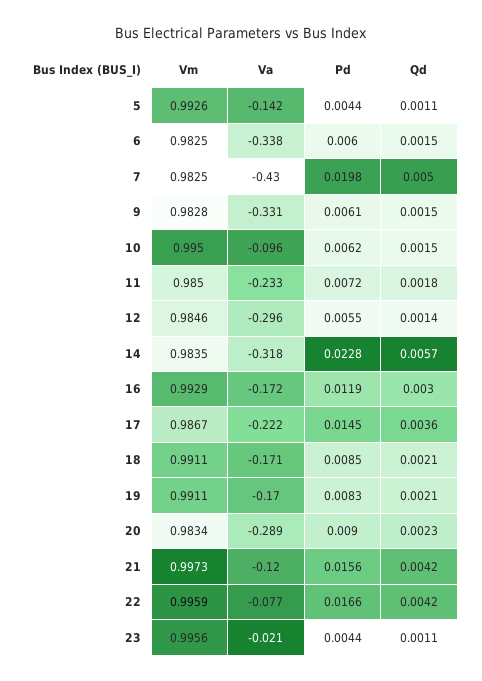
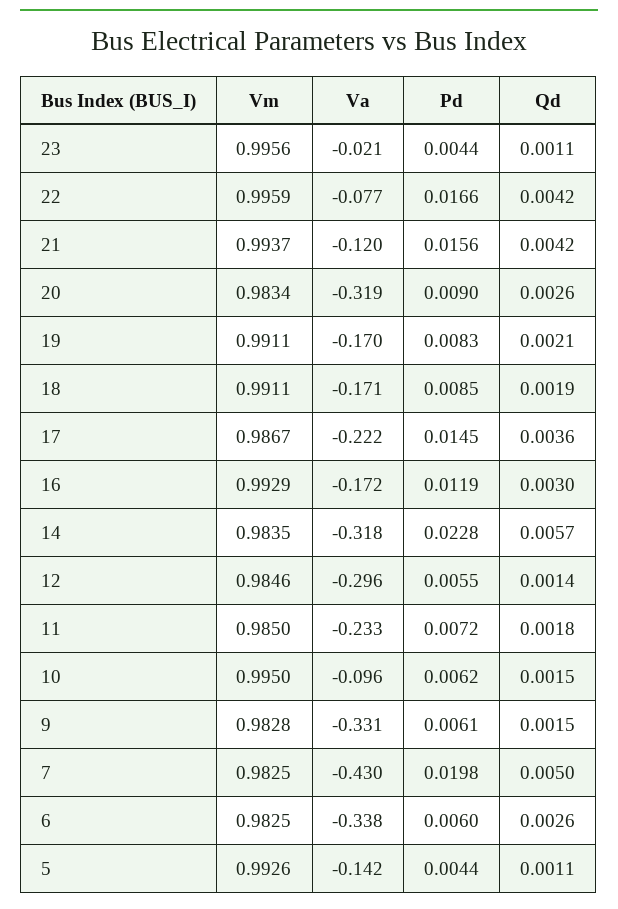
Qd, 6: 0.0015 -> 0.0026
Qd, 18: 0.0021 -> 0.0019
Va, 20: -0.289 -> -0.319
Qd, 20: 0.0023 -> 0.0026
Vm, 21: 0.9973 -> 0.9937

